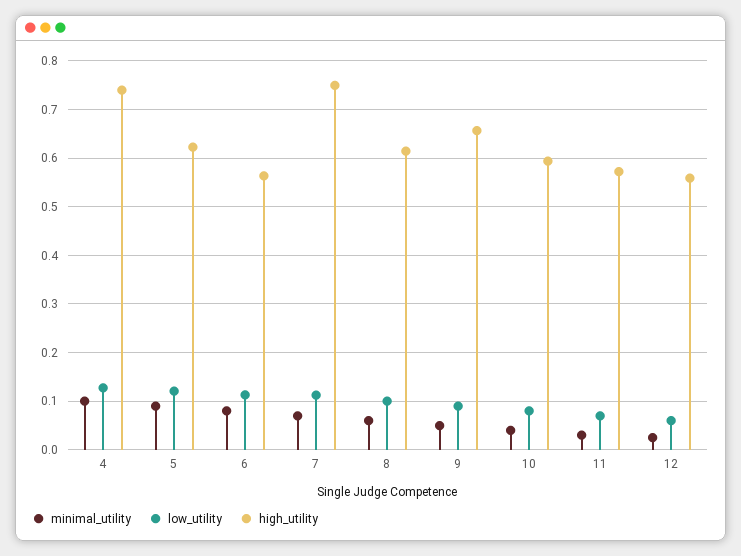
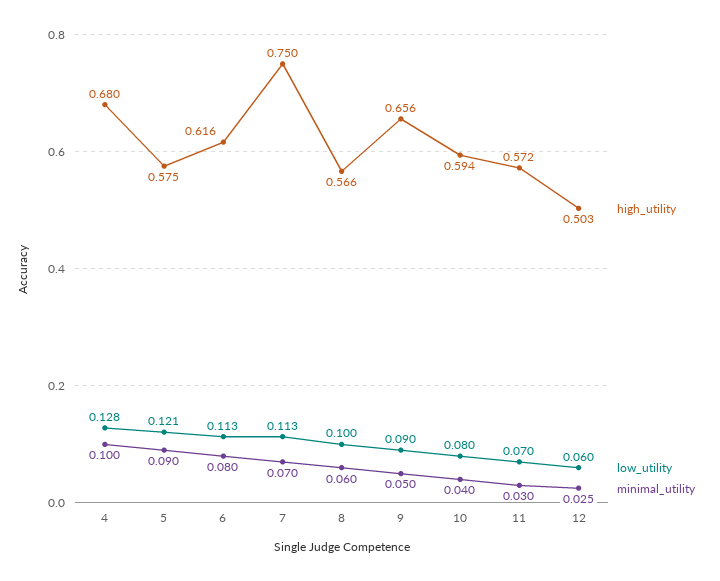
high_utility, 4: 0.74 -> 0.68
high_utility, 5: 0.62 -> 0.575
high_utility, 6: 0.56 -> 0.616
high_utility, 8: 0.62 -> 0.566
high_utility, 12: 0.56 -> 0.503

